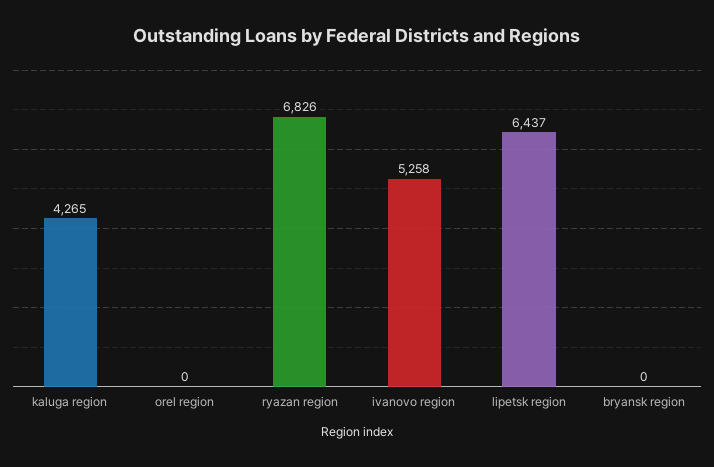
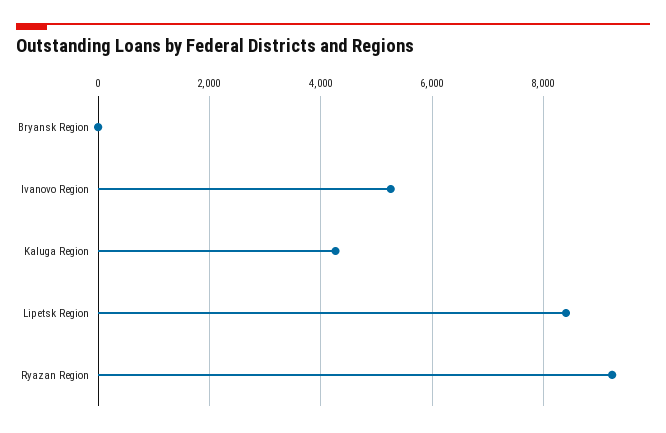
orel region: 0 -> none
ryazan region: 6826 -> 9200
lipetsk region: 6437 -> 8400

